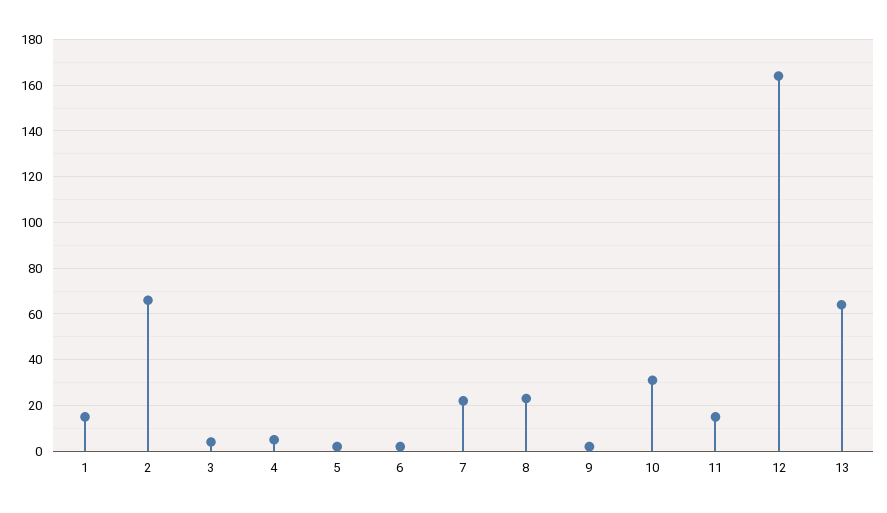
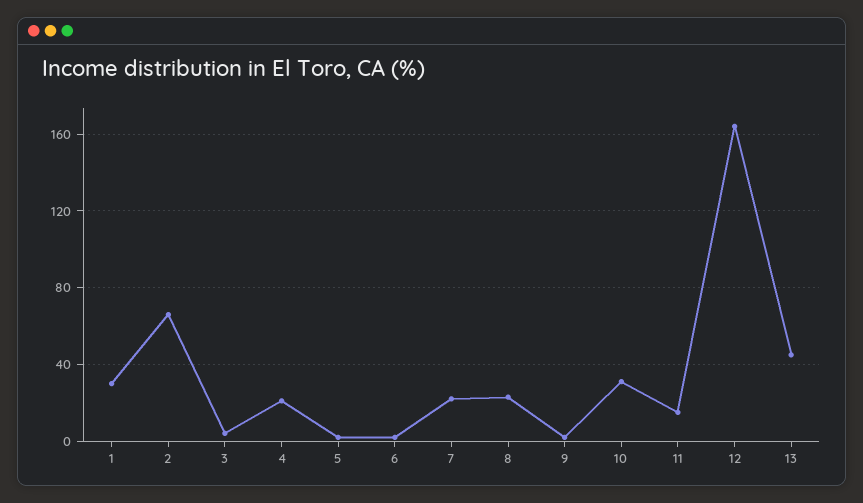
1: 15 -> 30
4: 5 -> 20
13: 65 -> 45

